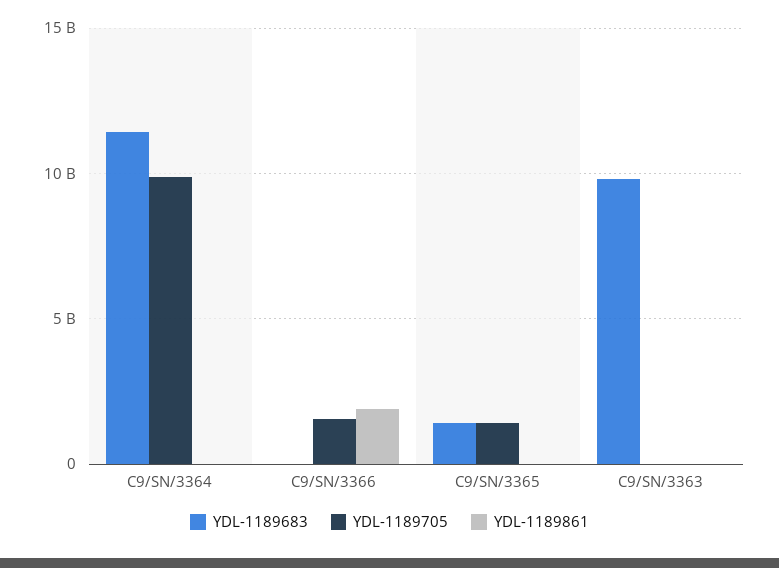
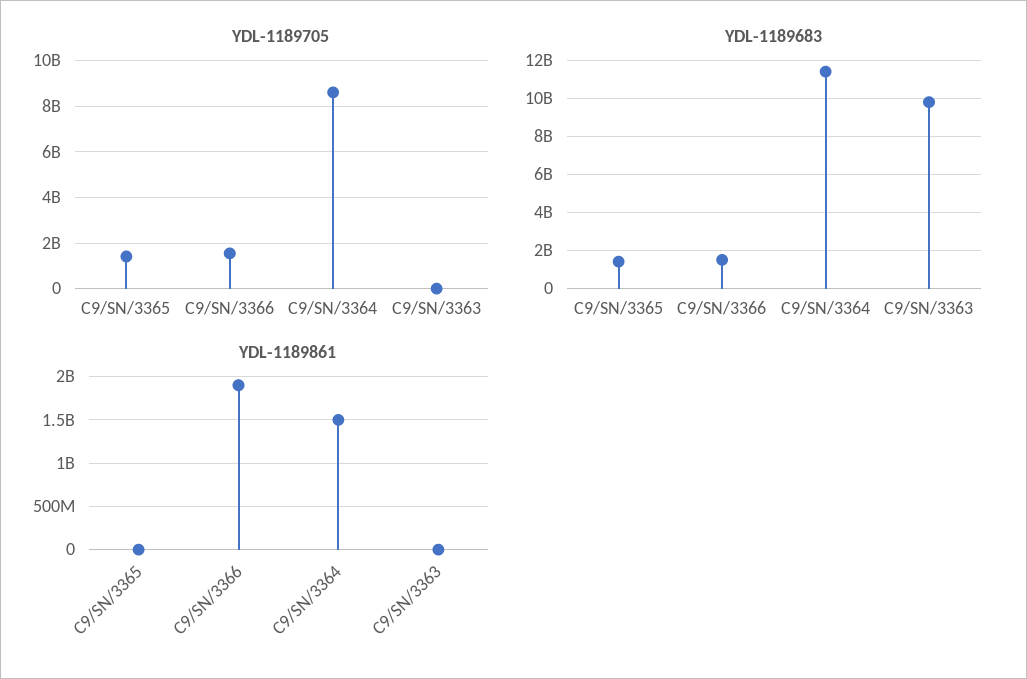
YDL-1189705, C9/SN/3364: 10000000000 -> 8500000000
YDL-1189861, C9/SN/3364: 0 -> 1500000000
YDL-1189683, C9/SN/3366: 0 -> 1500000000

